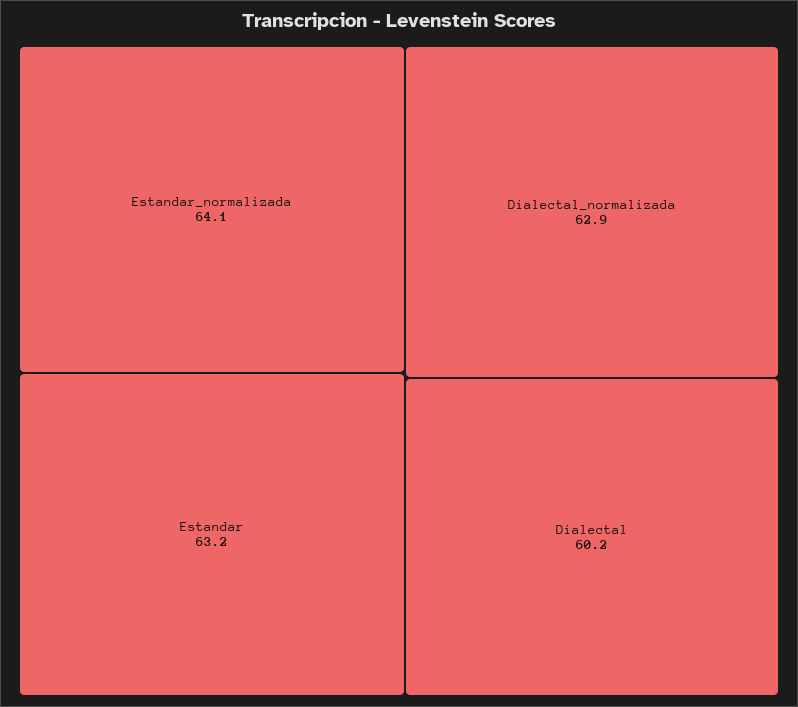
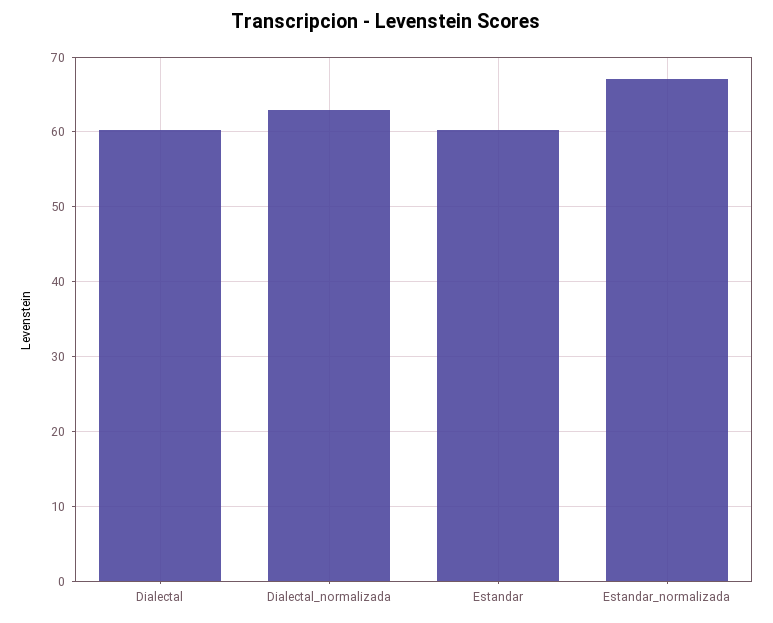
Estandar_normalizada: 64.1 -> 67
Estandar: 63.2 -> 60

